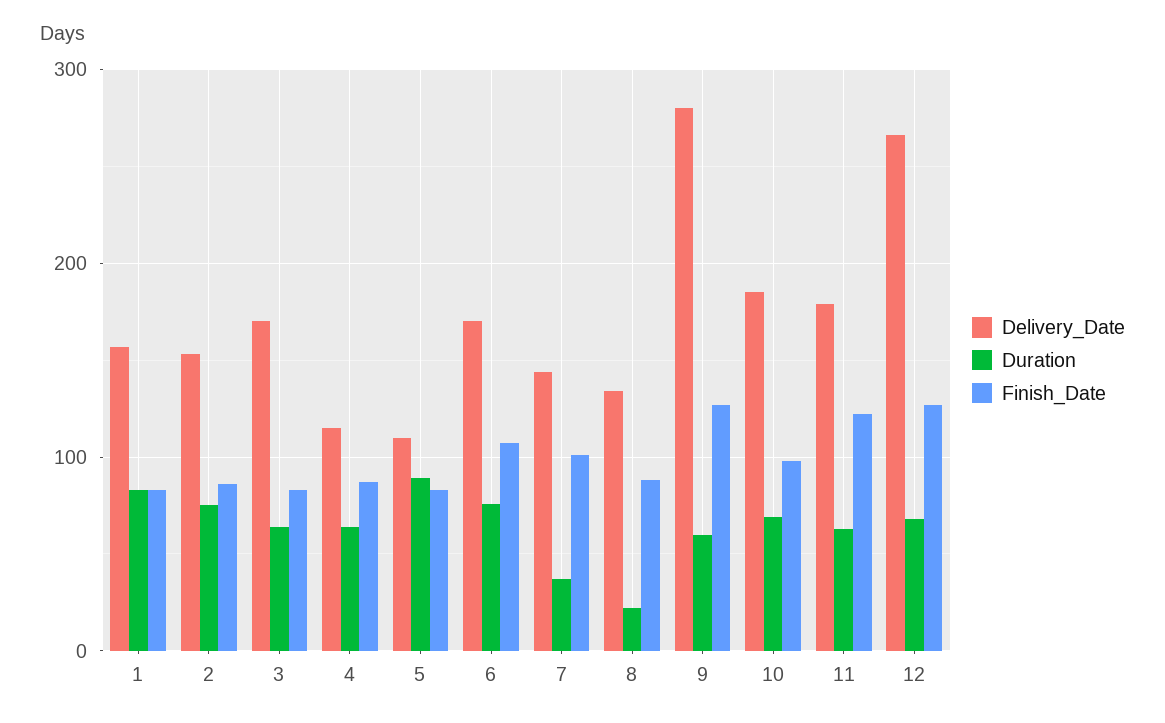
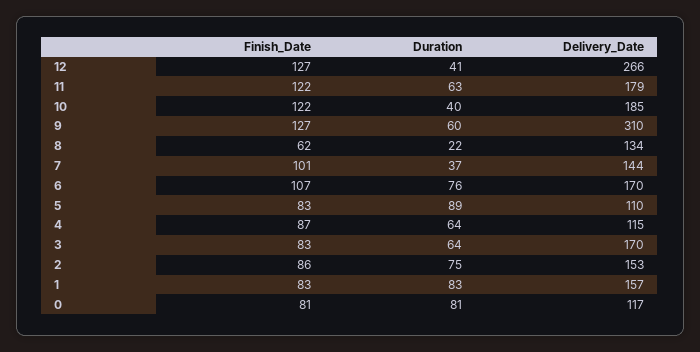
Finish_Date, 8: 90 -> 62
Delivery_Date, 9: 280 -> 310
Duration, 10: 70 -> 40
Finish_Date, 10: 100 -> 122
Duration, 12: 70 -> 41
Finish_Date, 0: none -> 81
Duration, 0: none -> 81
Delivery_Date, 0: none -> 117

